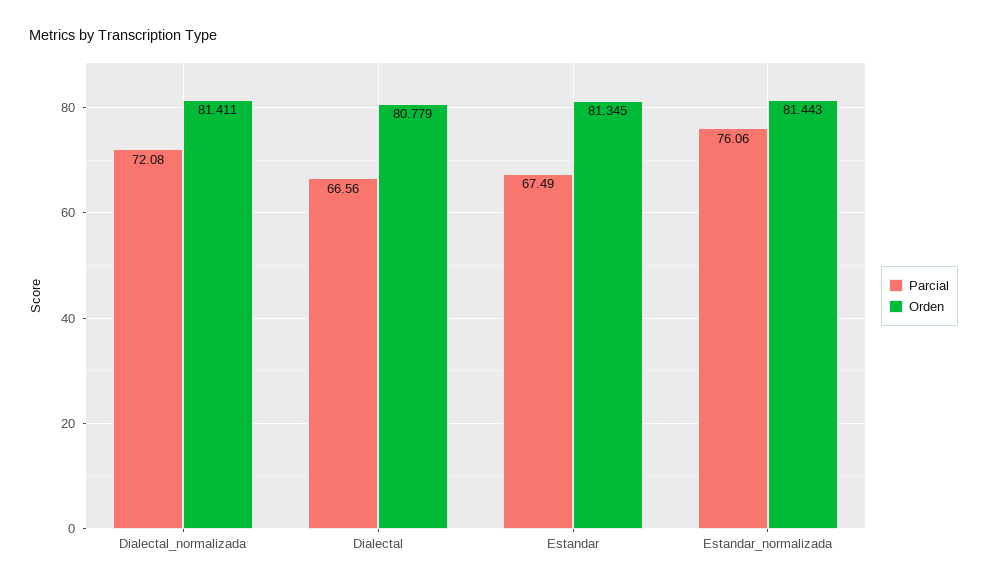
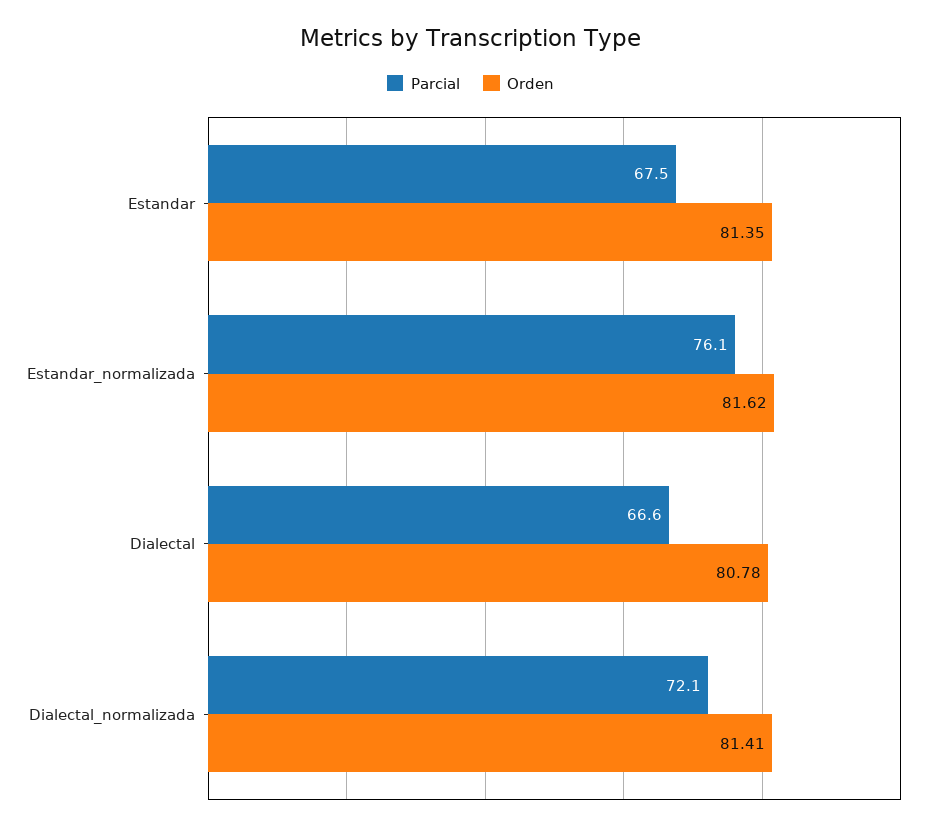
Orden, Estandar_normalizada: 81.443 -> 81.62

